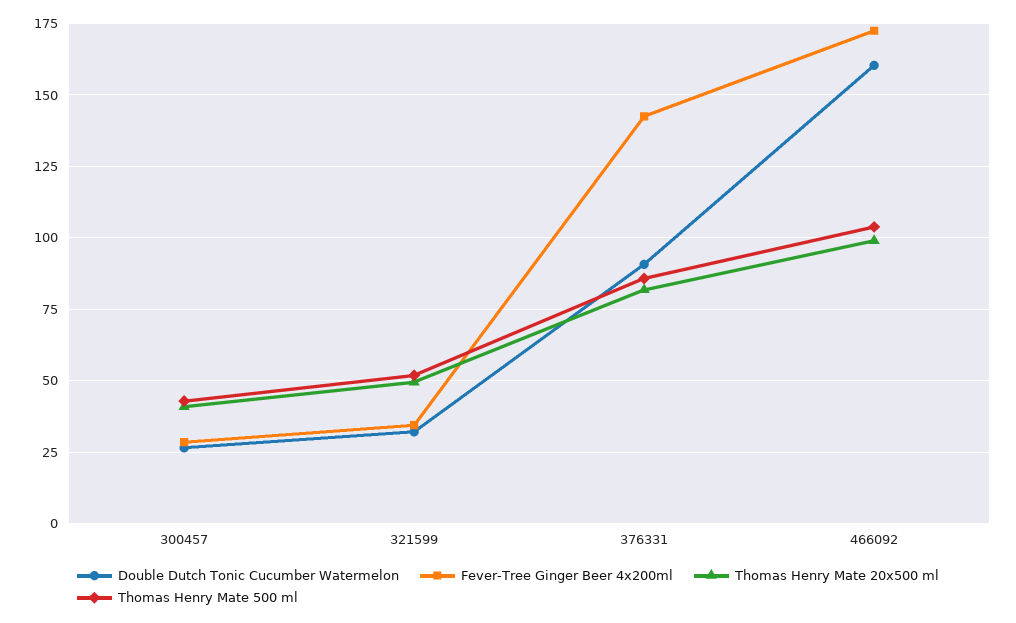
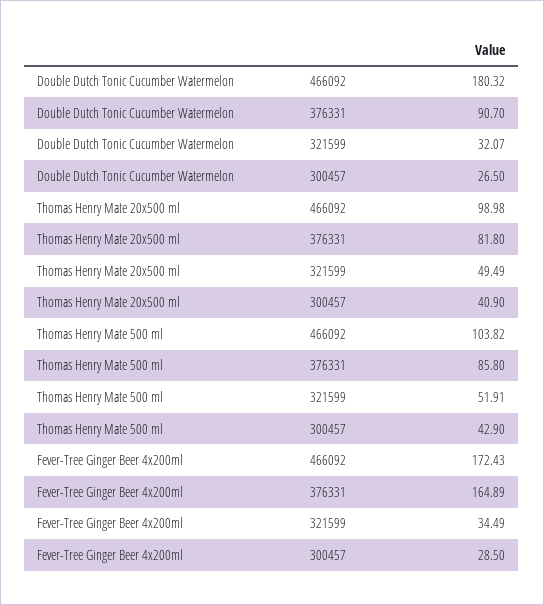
Fever-Tree Ginger Beer 4x200ml, 376331: 142.5 -> 164.89
Double Dutch Tonic Cucumber Watermelon, 466092: 160 -> 180.32

